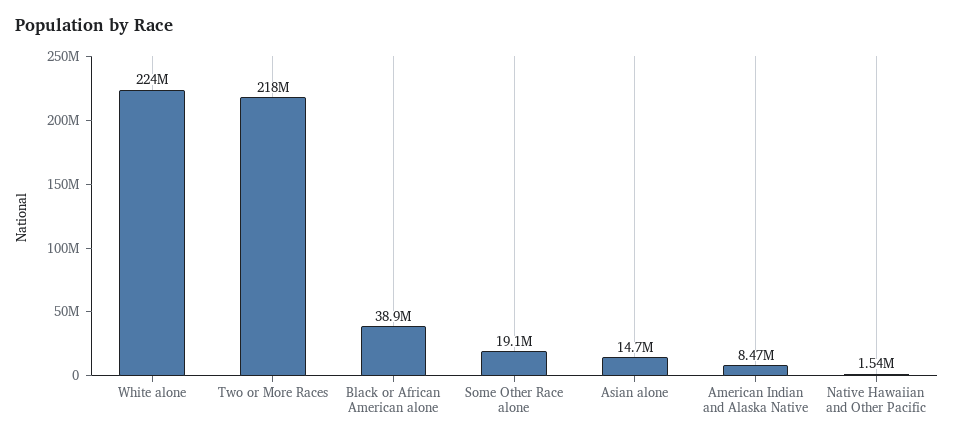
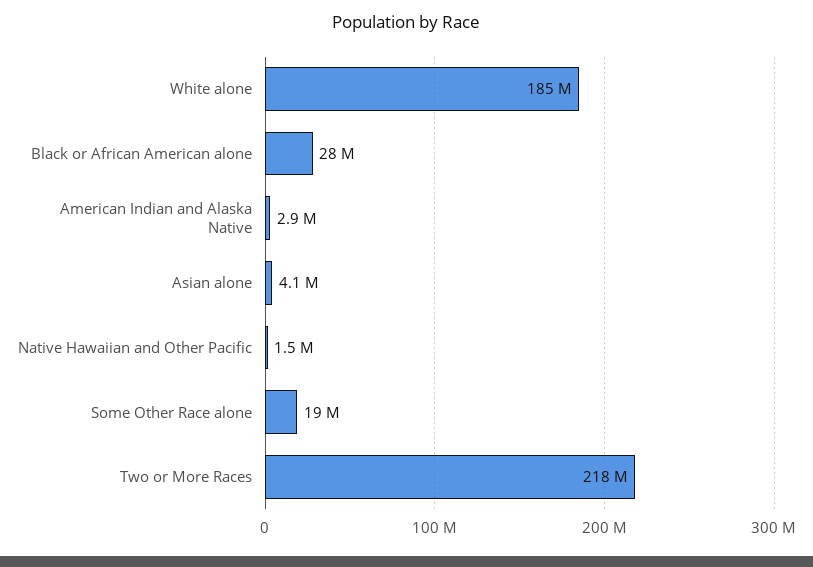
White alone: 224000000 -> 185000000
Black or African American alone: 38900000 -> 28000000
Asian alone: 14700000 -> 4100000
American Indian and Alaska Native: 8470000 -> 2900000

